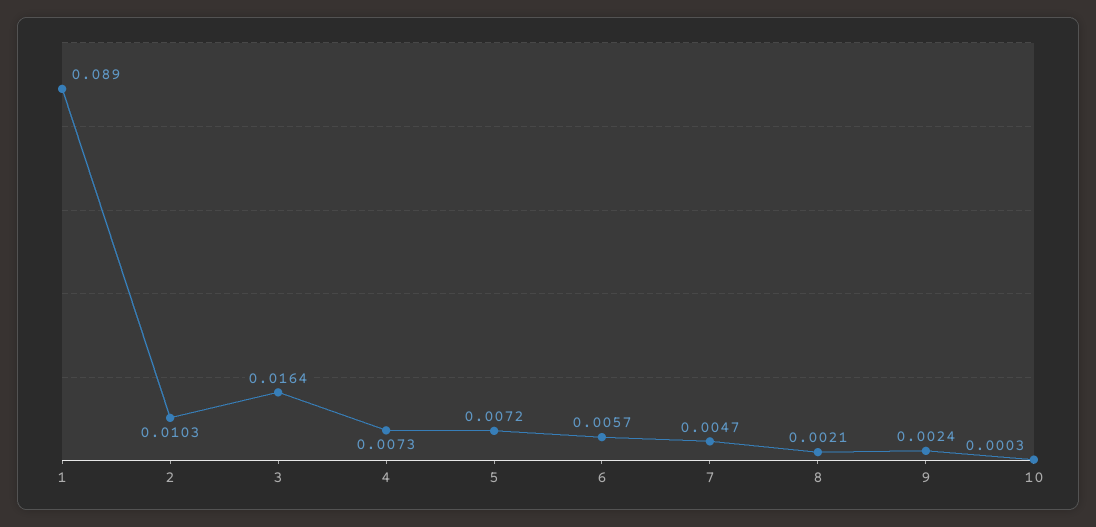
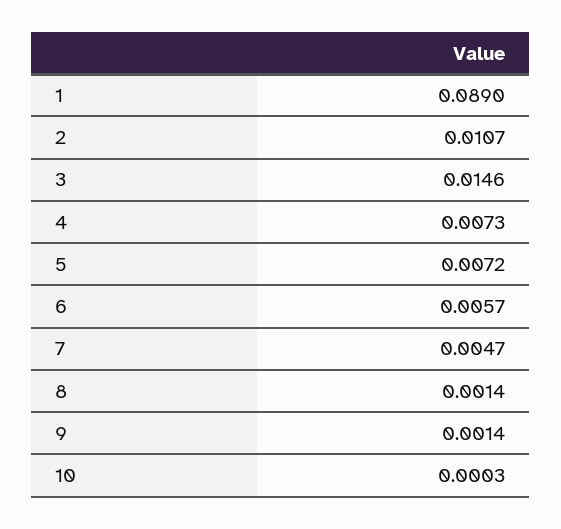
2: 0.0103 -> 0.0107
3: 0.0164 -> 0.0146
8: 0.0021 -> 0.0014
9: 0.0024 -> 0.0014

